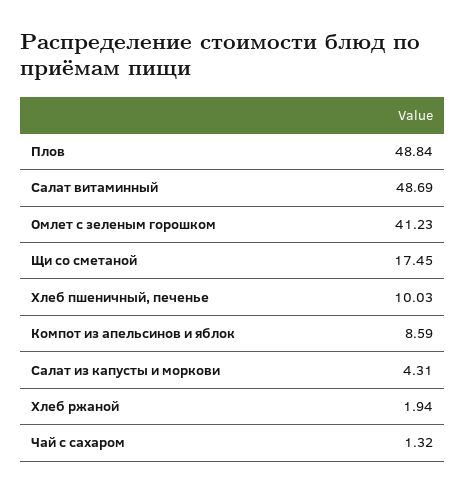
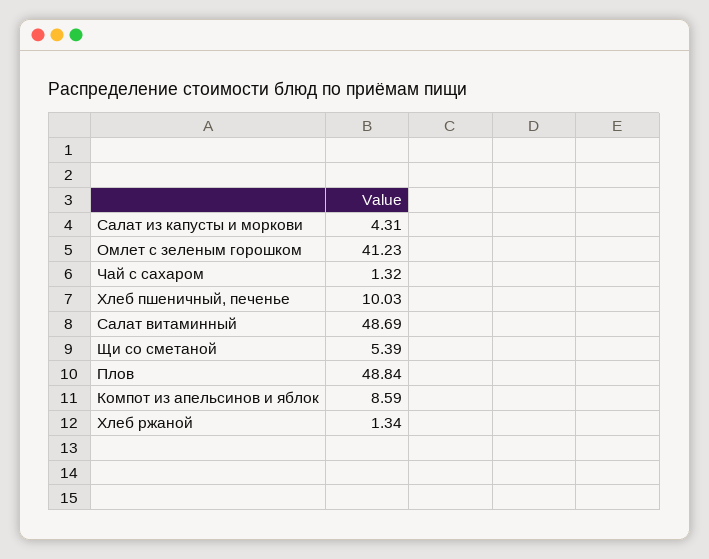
Щи со сметаной: 17.45 -> 5.39
Хлеб ржаной: 1.94 -> 1.34

